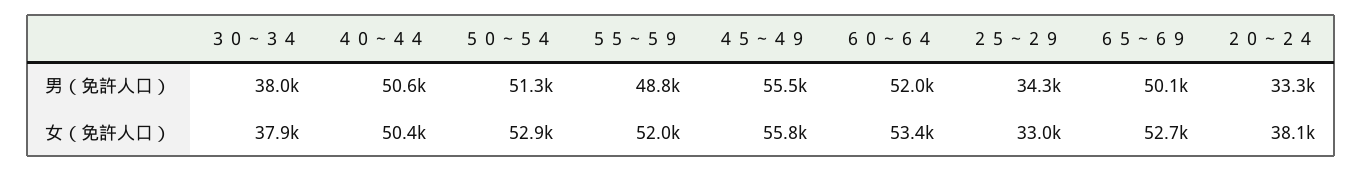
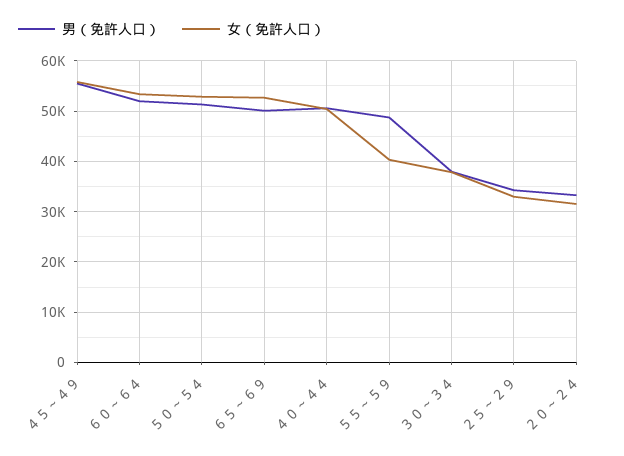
女（免許人口）, ５５～５９: 52000 -> 40000
女（免許人口）, ２０～２４: 38100 -> 32000

